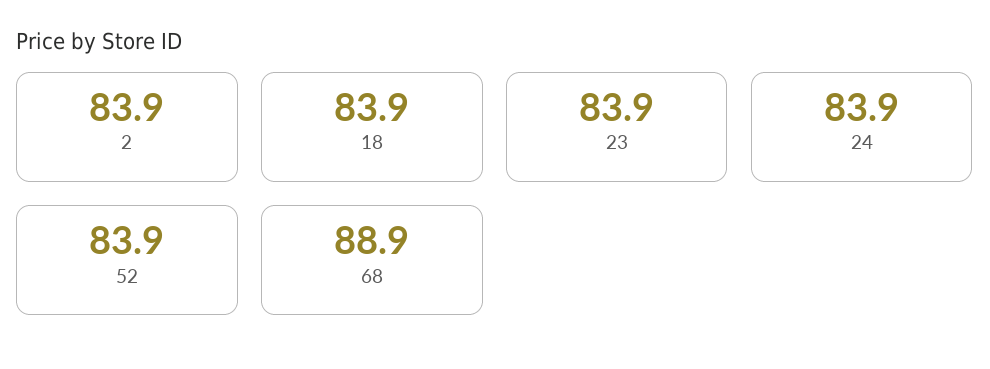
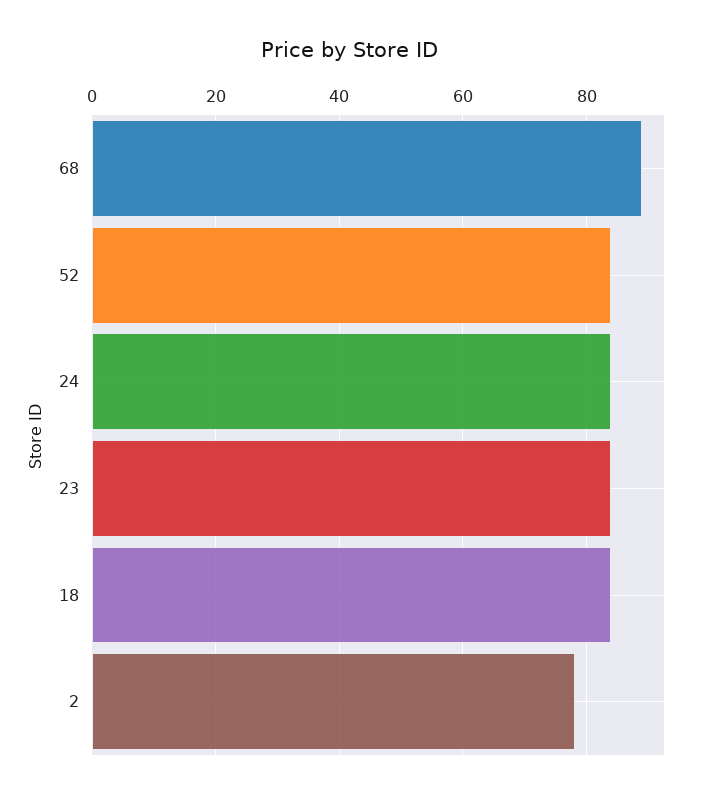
2: 83.9 -> 78

